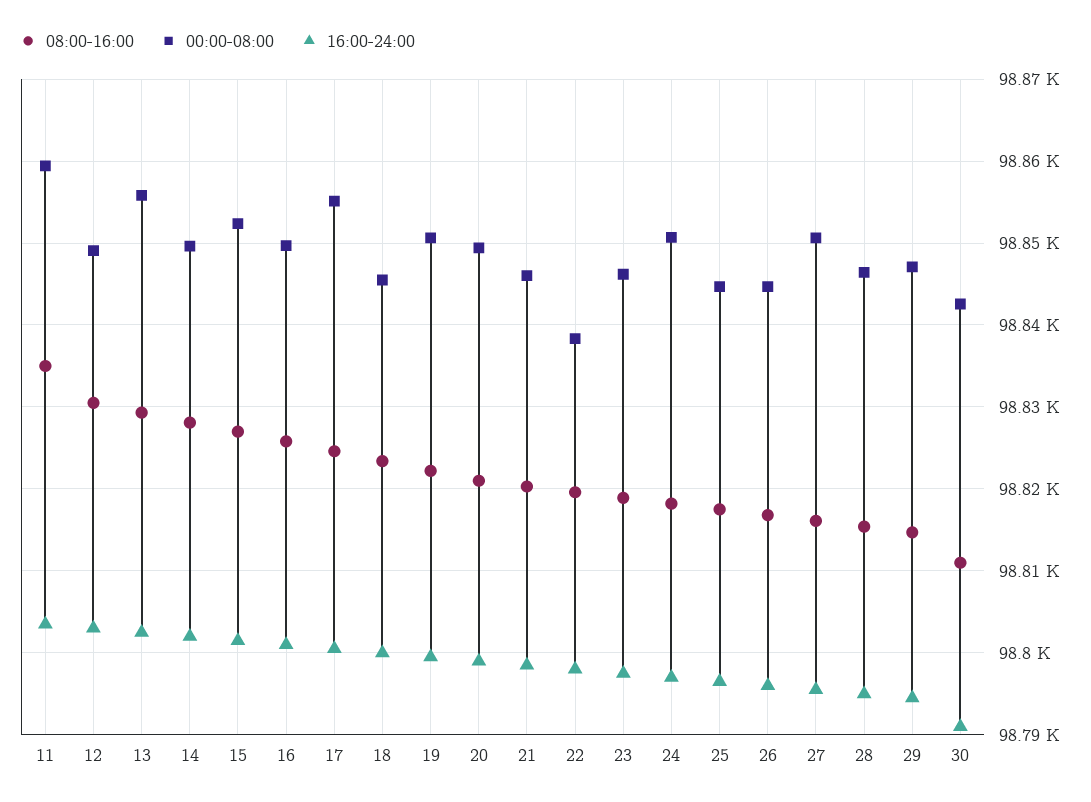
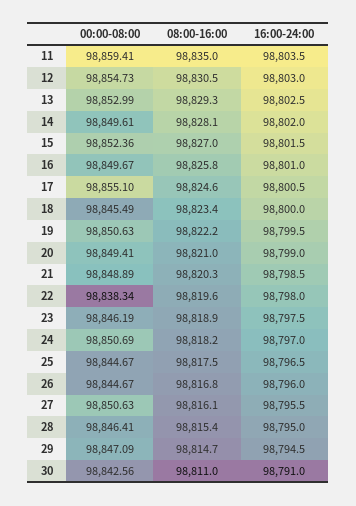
00:00-08:00, 12: 98849 -> 98854.73
00:00-08:00, 13: 98856 -> 98852.99
00:00-08:00, 21: 98846 -> 98848.89

